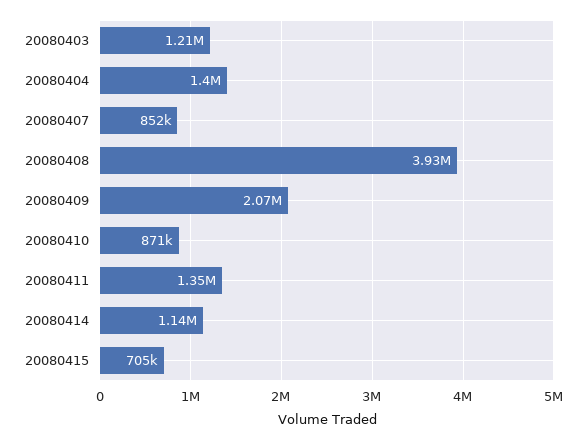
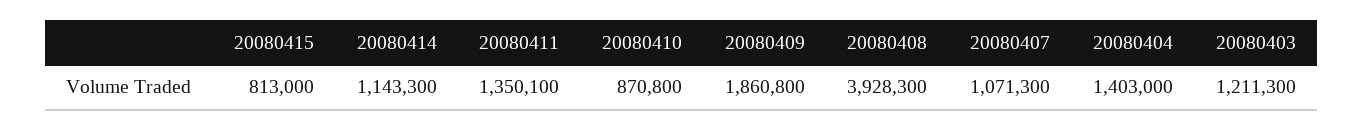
20080407: 852000 -> 1071300
20080409: 2070000 -> 1860800
20080415: 705000 -> 813000

